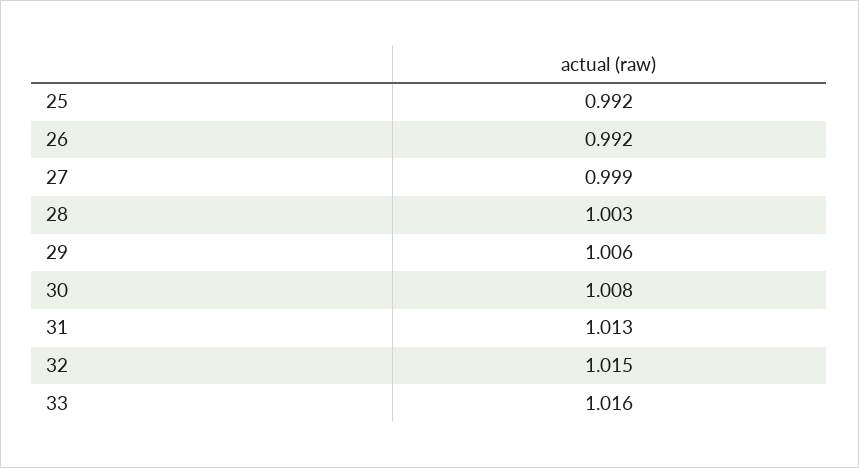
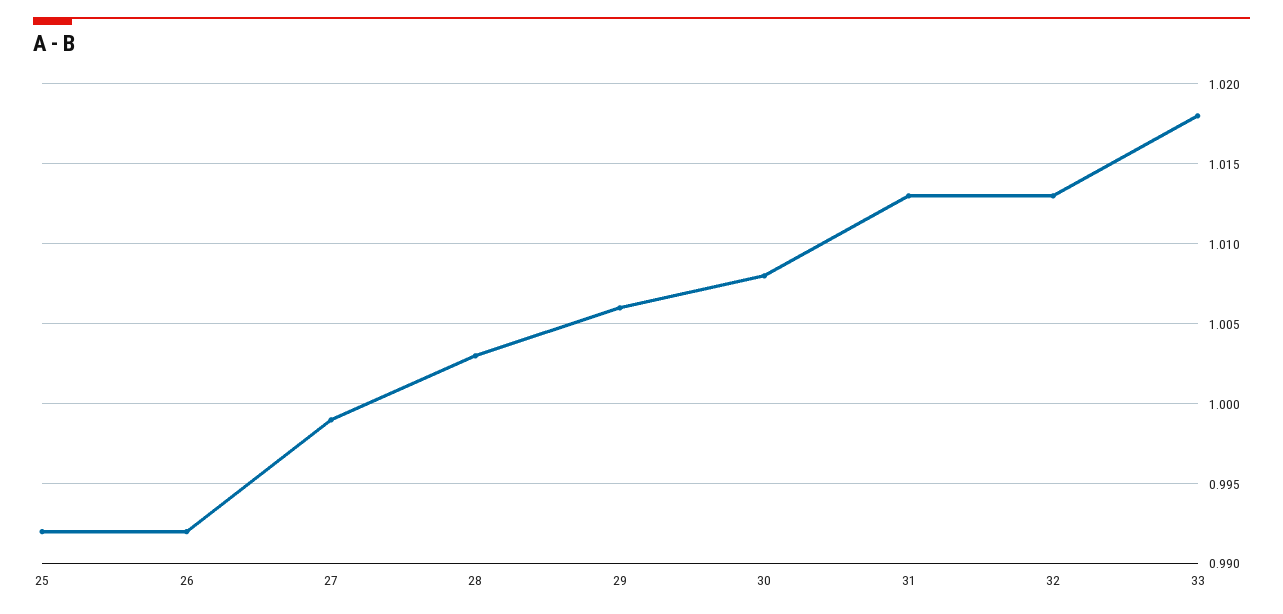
32: 1.015 -> 1.013
33: 1.016 -> 1.018

